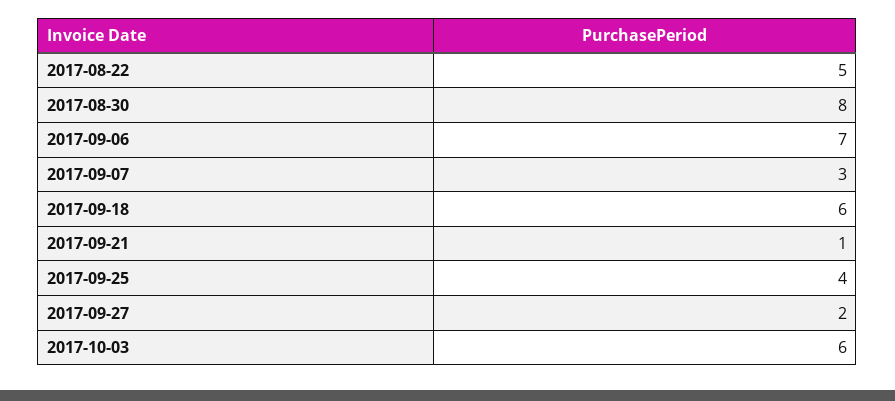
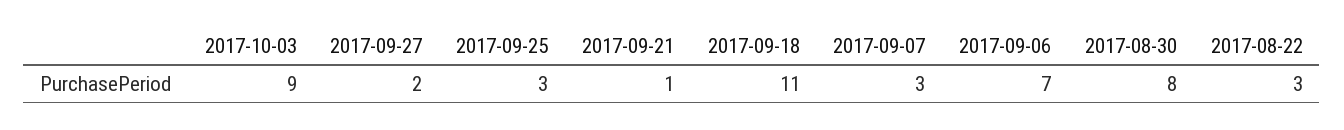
2017-08-22: 5 -> 3
2017-09-18: 6 -> 11
2017-09-25: 4 -> 3
2017-10-03: 6 -> 9

